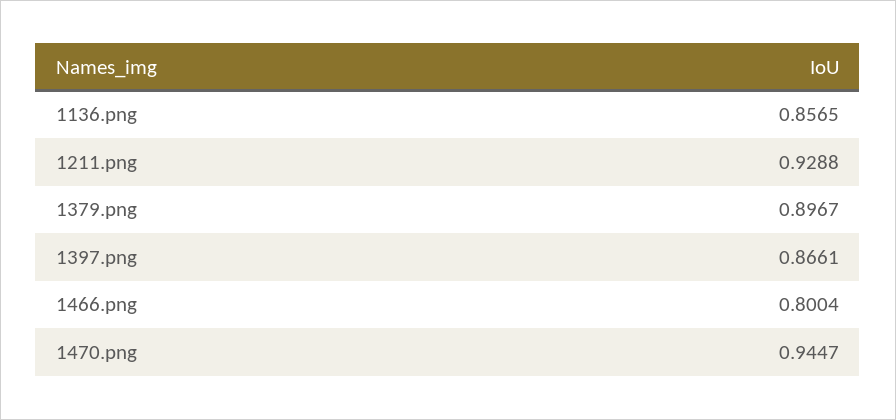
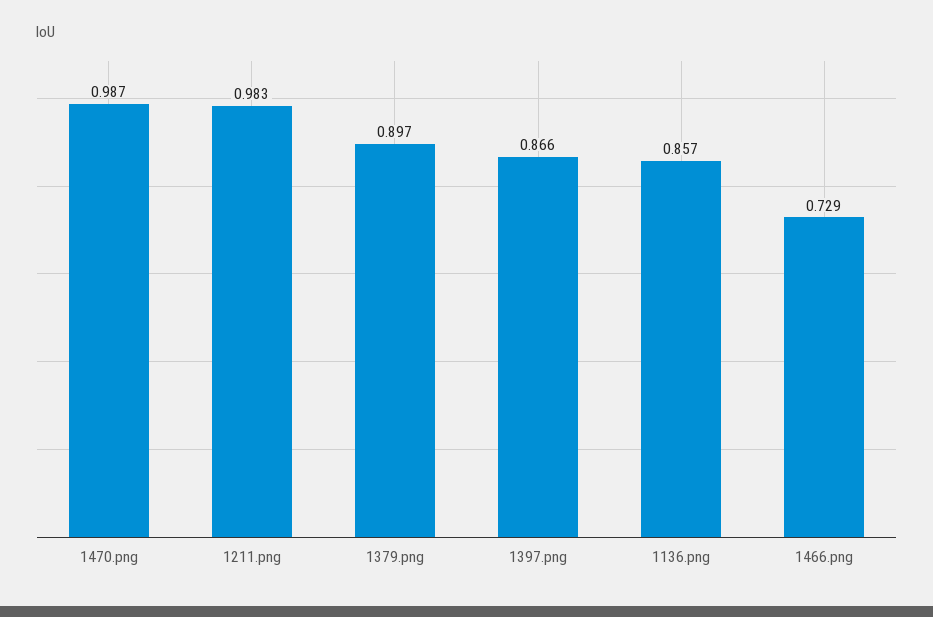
1211.png: 0.9288 -> 0.983
1466.png: 0.8004 -> 0.729
1470.png: 0.9447 -> 0.987

